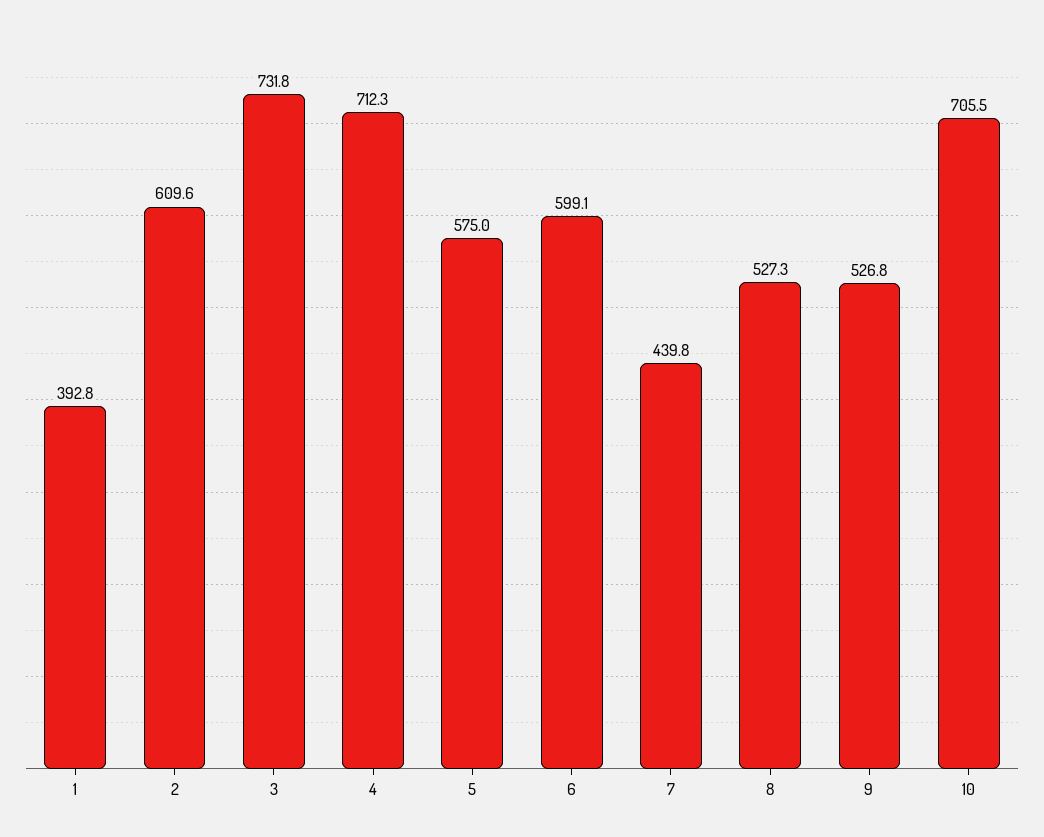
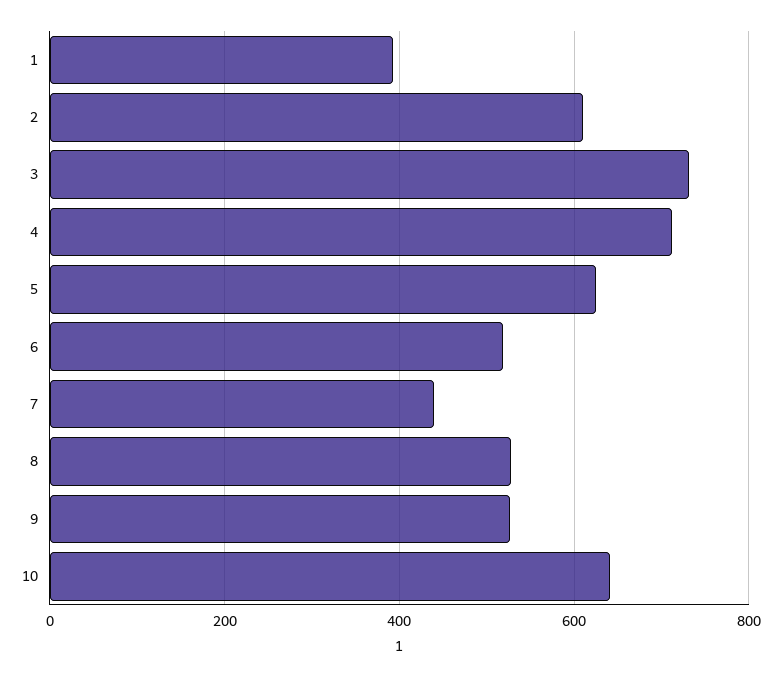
5: 575 -> 620
6: 599.1 -> 520
10: 705.5 -> 640

